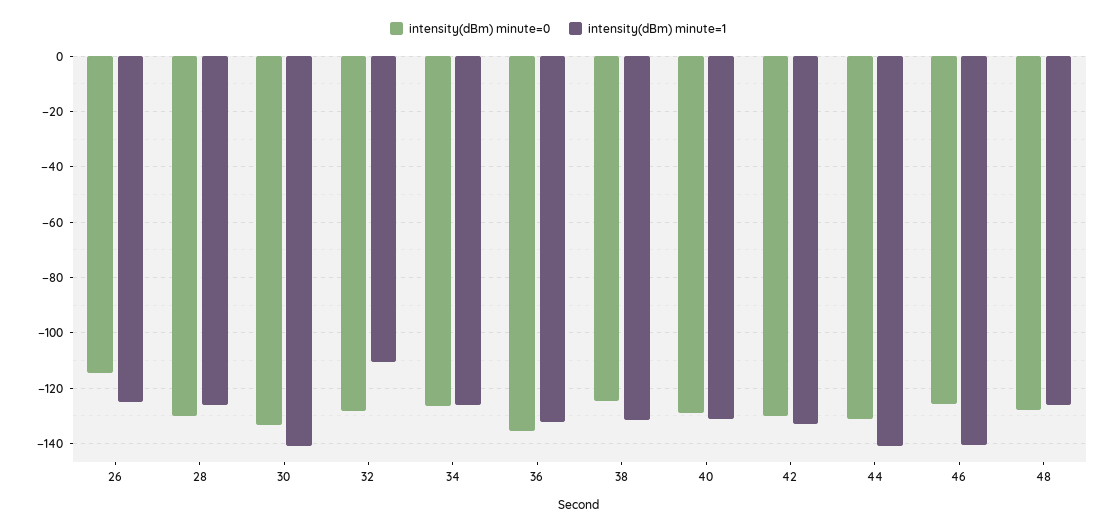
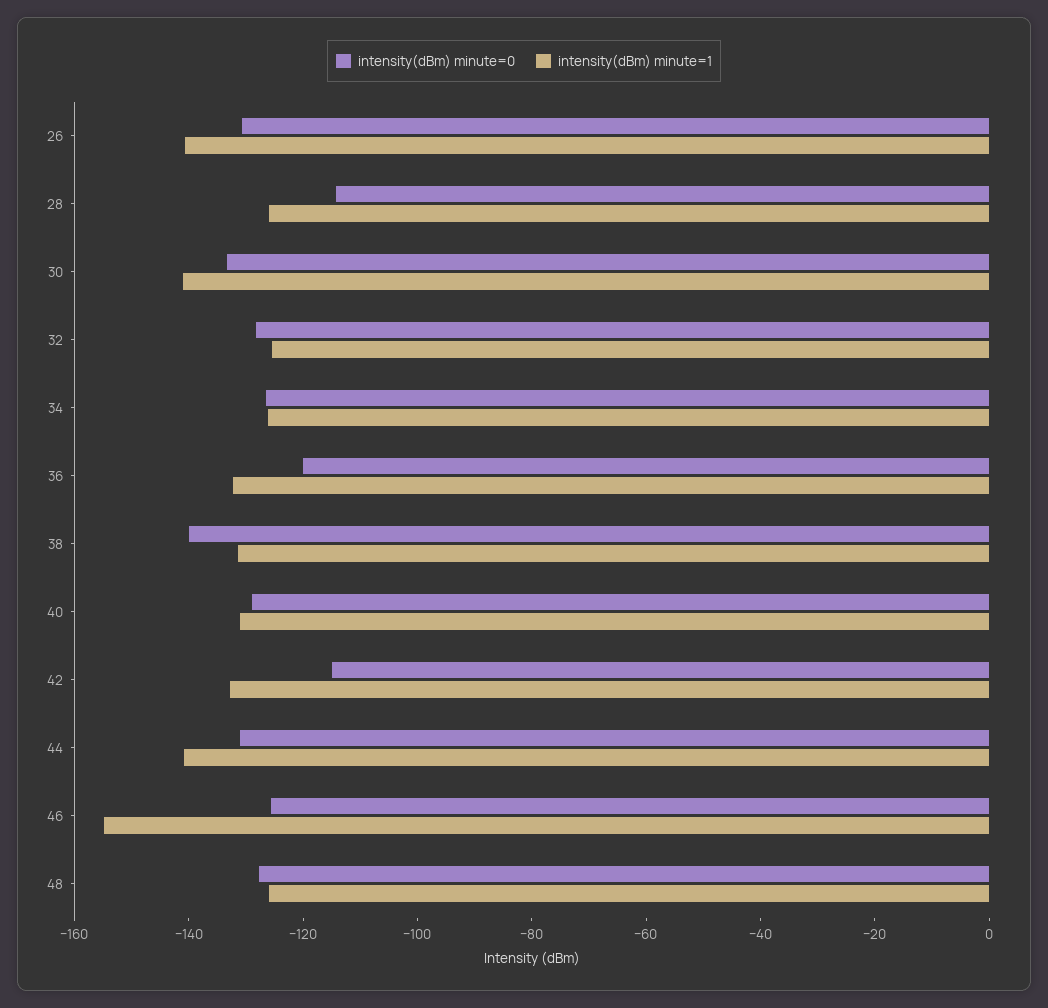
intensity(dBm) minute=0, 26: -115 -> -130
intensity(dBm) minute=1, 26: -125 -> -140
intensity(dBm) minute=0, 28: -130 -> -115
intensity(dBm) minute=1, 32: -110 -> -125
intensity(dBm) minute=0, 36: -135 -> -120
intensity(dBm) minute=0, 38: -125 -> -140
intensity(dBm) minute=0, 42: -130 -> -115
intensity(dBm) minute=1, 46: -140 -> -155

